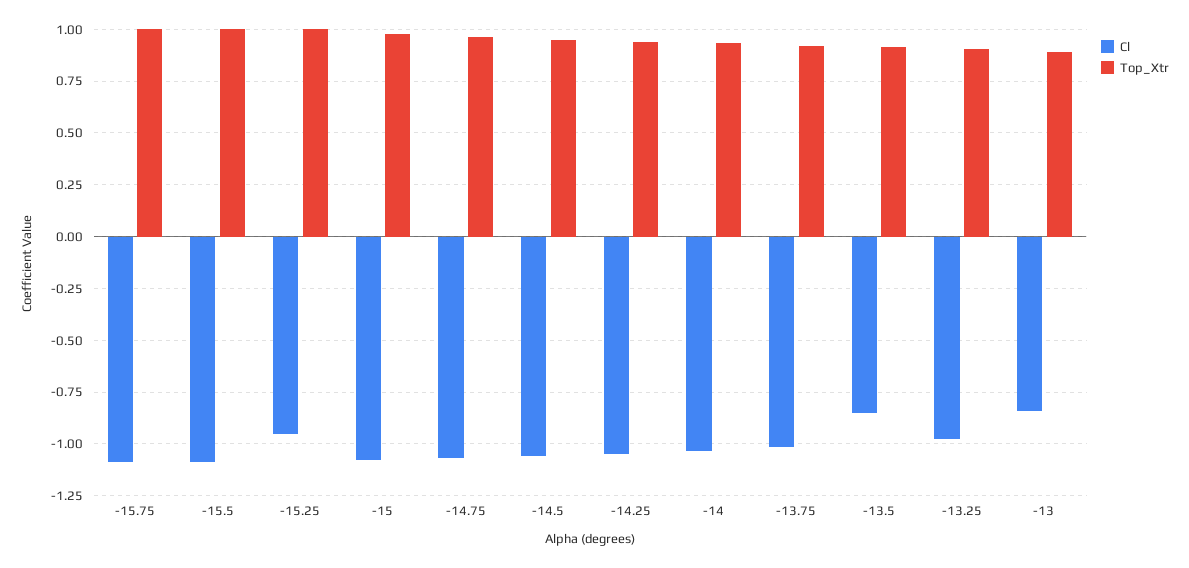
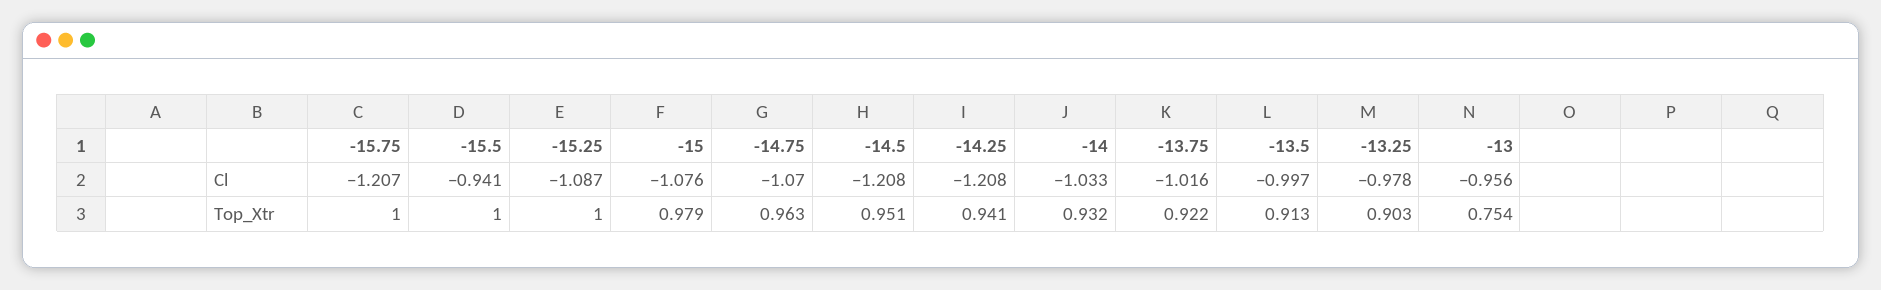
Cl, -15.75: -1.1 -> -1.207
Cl, -15.5: -1.1 -> -0.941
Cl, -15.25: -0.95 -> -1.087
Cl, -14.5: -1.05 -> -1.208
Cl, -14.25: -1.05 -> -1.208
Cl, -13.5: -0.85 -> -0.997
Cl, -13: -0.85 -> -0.956
Top_Xtr, -13: 0.9 -> 0.754

